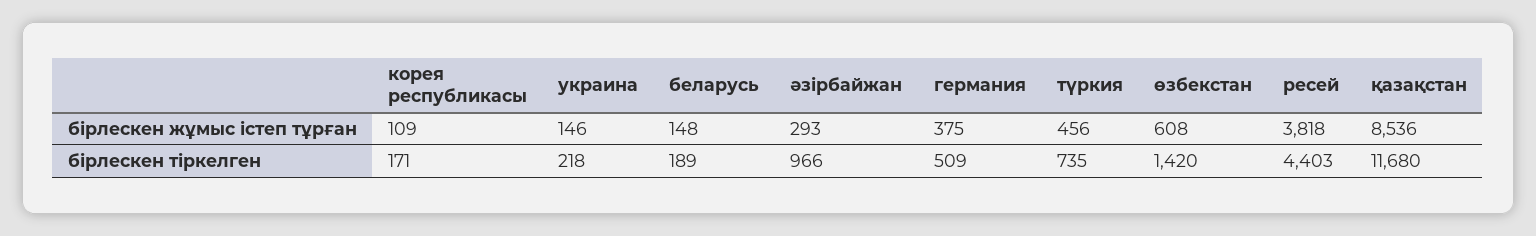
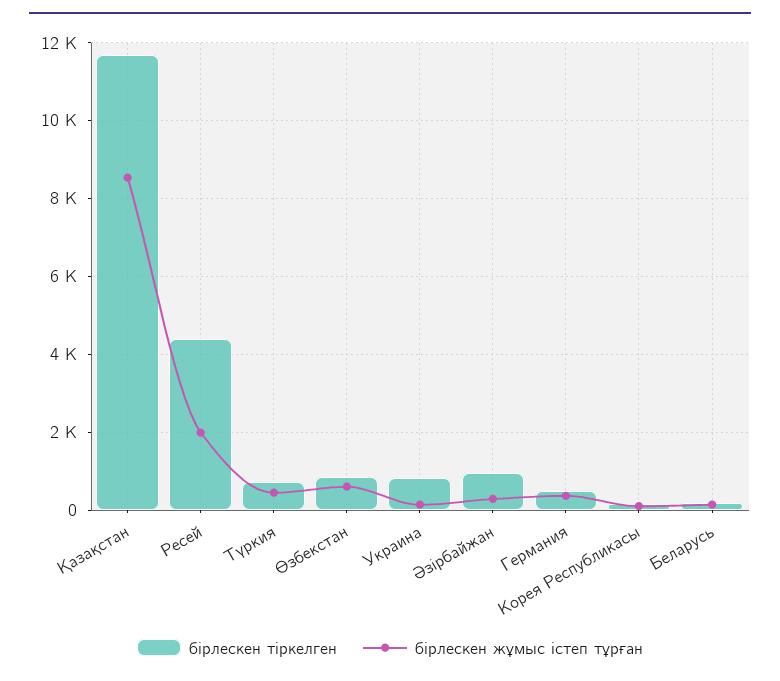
бірлескен жұмыс істеп тұрған, ресей: 3818 -> 2000
бірлескен тіркелген, украина: 218 -> 800
бірлескен тіркелген, өзбекстан: 1420 -> 800

